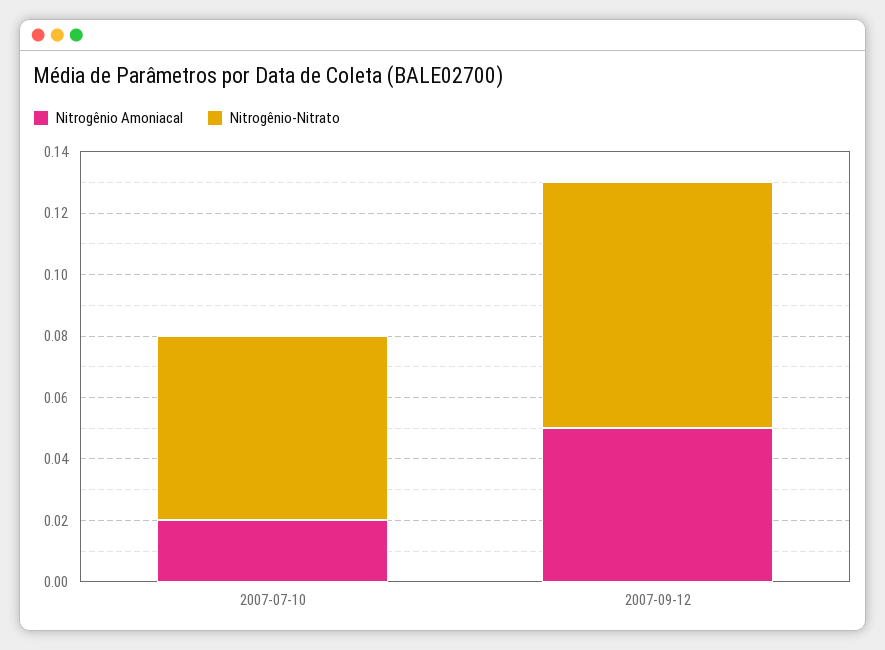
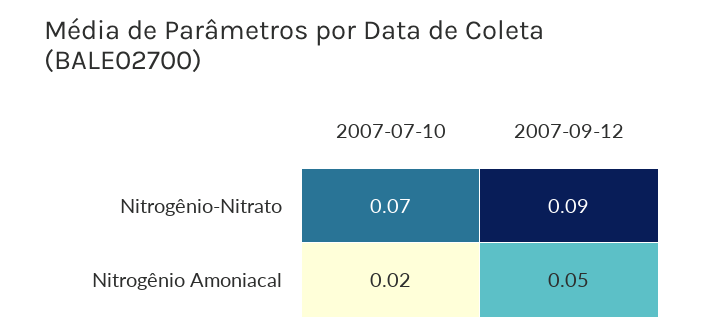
Nitrogênio-Nitrato, 2007-07-10: 0.06 -> 0.07
Nitrogênio-Nitrato, 2007-09-12: 0.08 -> 0.09

